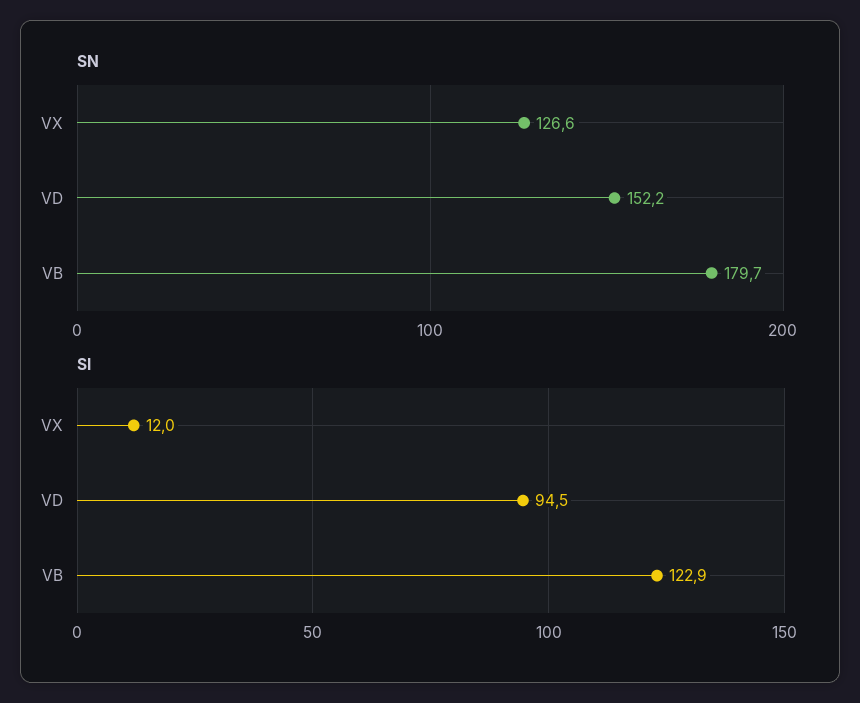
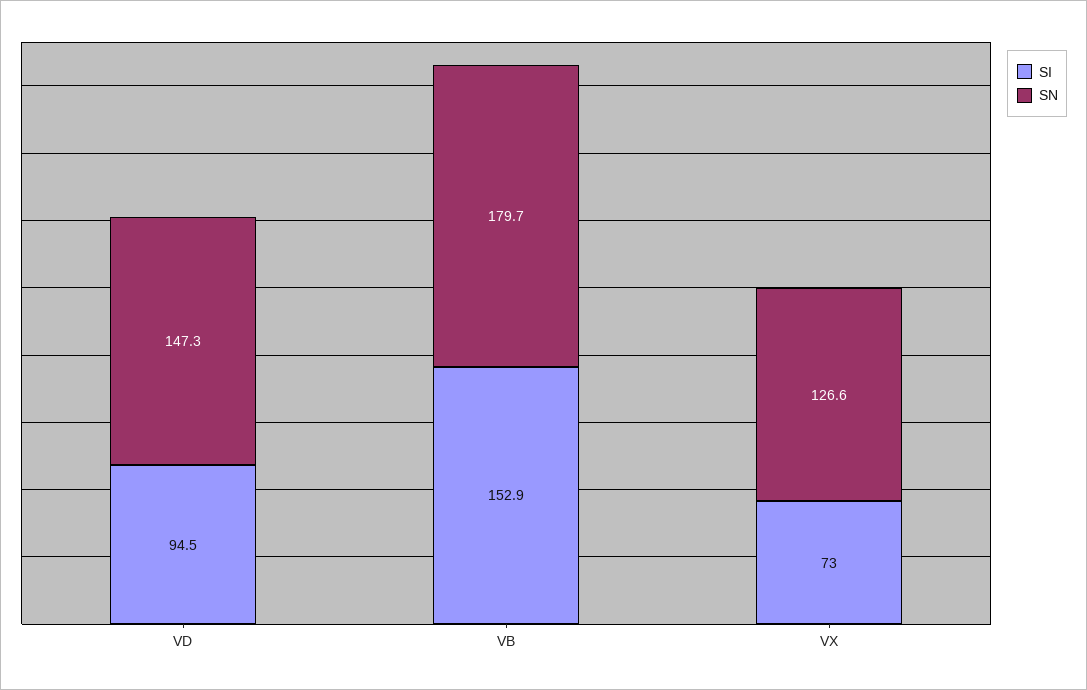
SN, VD: 152.2 -> 147.3
SI, VX: 12 -> 73
SI, VB: 122.9 -> 152.9

